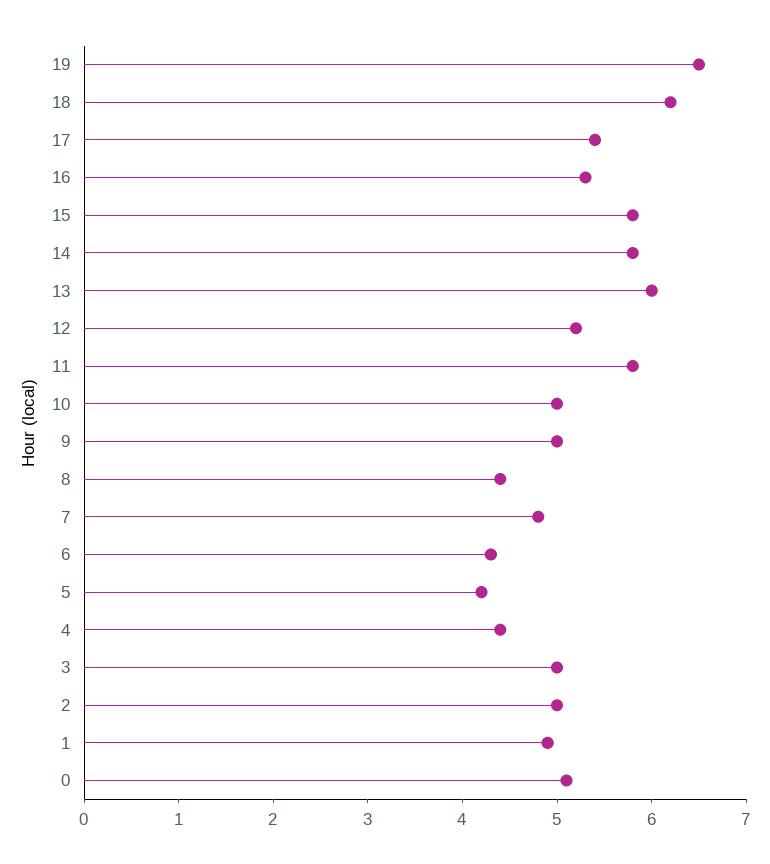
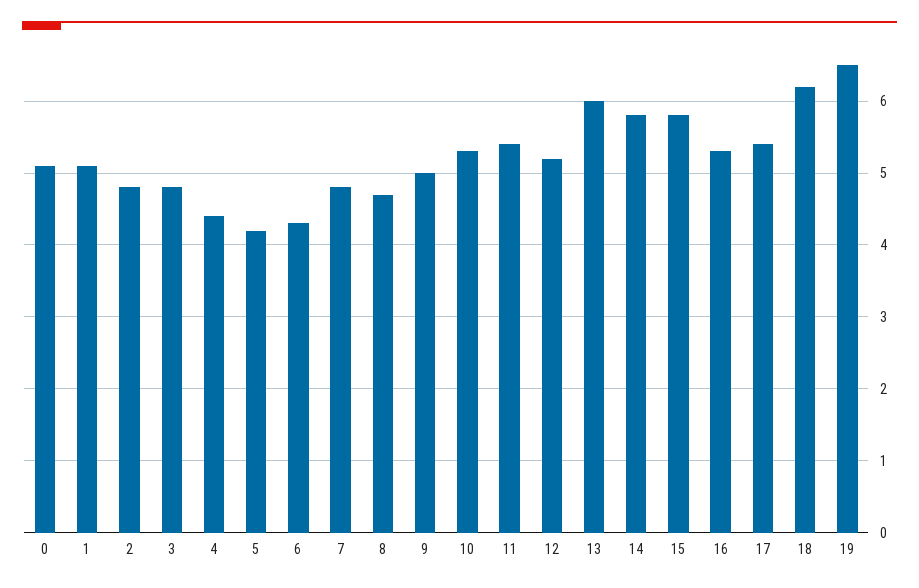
11: 5.8 -> 5.4
10: 5 -> 5.3
8: 4.4 -> 4.7
3: 5 -> 4.8
2: 5 -> 4.8
1: 4.9 -> 5.1

